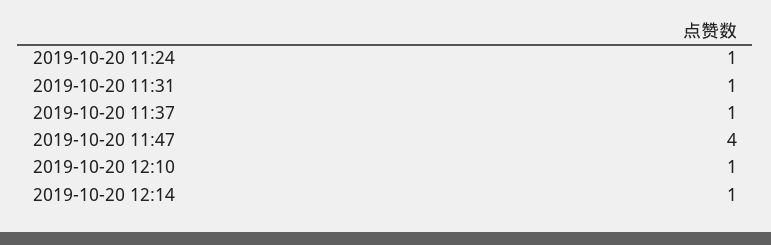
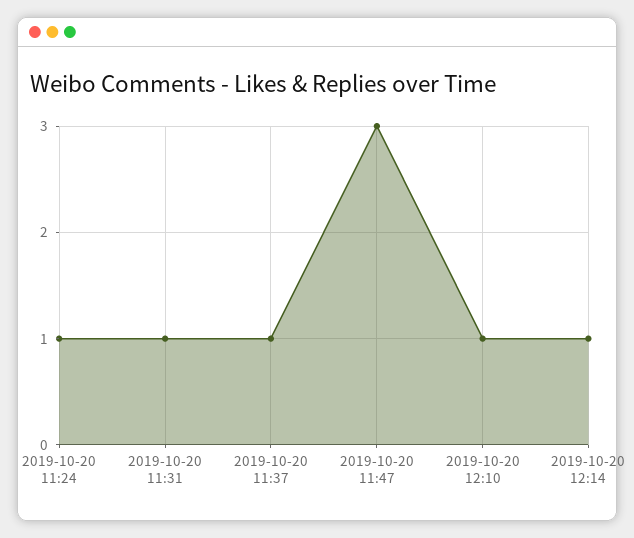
2019-10-20 11:47: 4 -> 3

